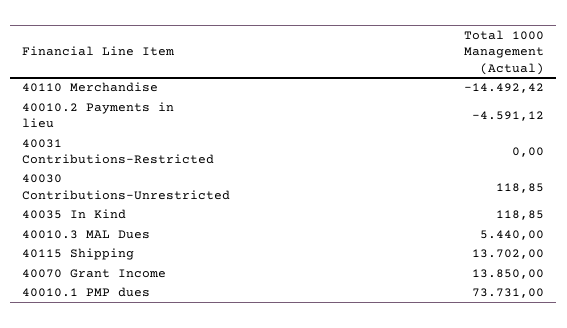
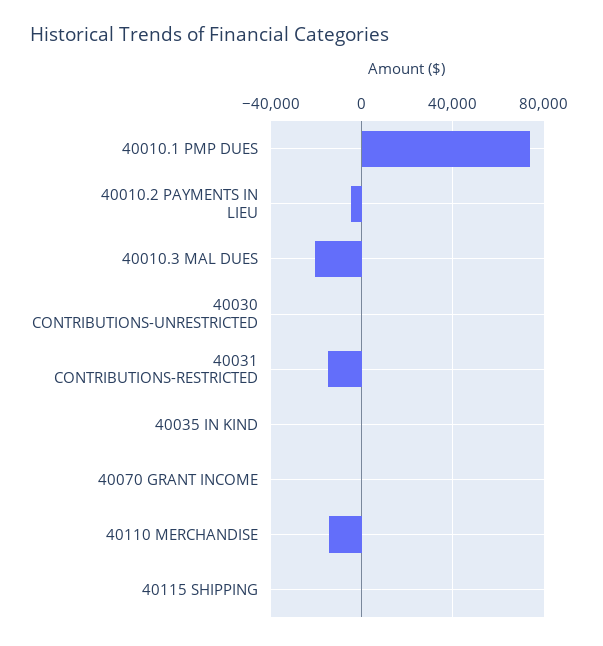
40031 Contributions-Restricted: 0 -> -15000
40010.3 MAL Dues: 5440 -> -20000
40115 Shipping: 13702 -> 0
40070 Grant Income: 13850 -> 0

